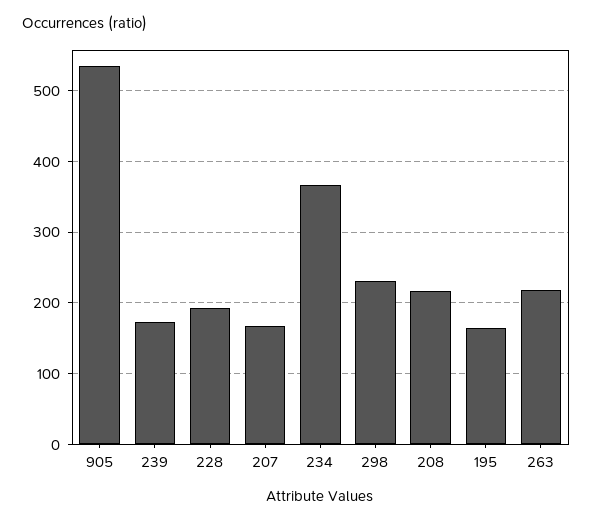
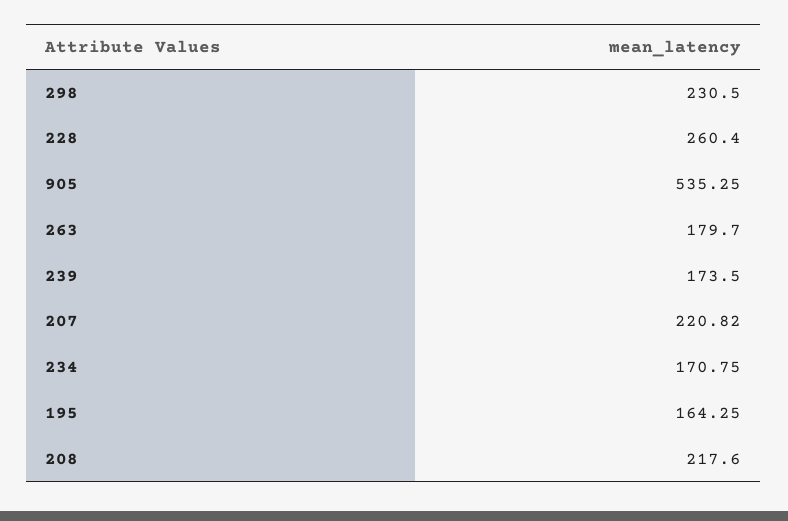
228: 190 -> 260.4
207: 170 -> 220.82
234: 370 -> 170.75
263: 220 -> 179.7

